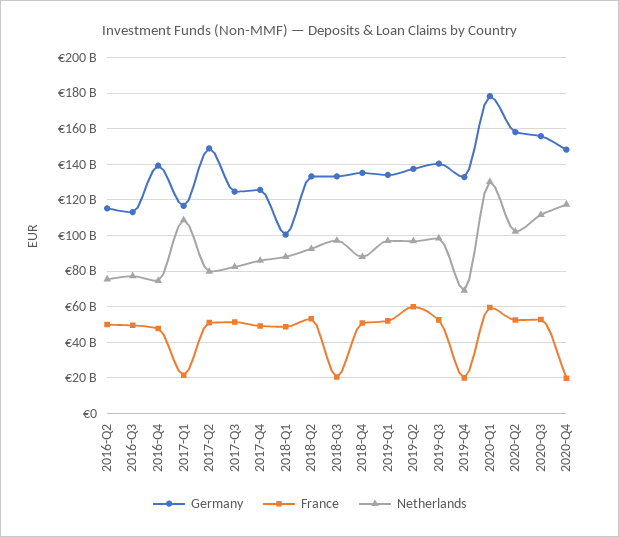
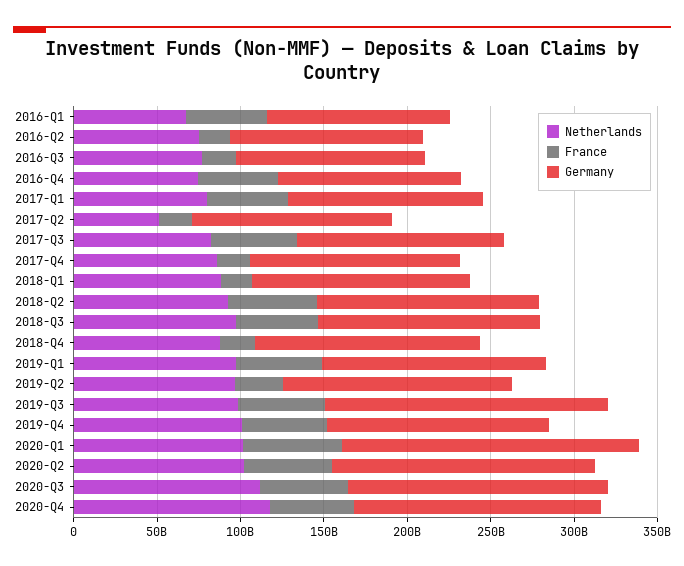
France, 2016-Q2: 50000000000 -> 20000000000
France, 2016-Q3: 50000000000 -> 20000000000
Germany, 2016-Q4: 140000000000 -> 110000000000
France, 2017-Q1: 20000000000 -> 50000000000
Netherlands, 2017-Q1: 110000000000 -> 80000000000
Germany, 2017-Q2: 150000000000 -> 120000000000
France, 2017-Q2: 50000000000 -> 20000000000
Netherlands, 2017-Q2: 80000000000 -> 50000000000
France, 2017-Q4: 50000000000 -> 20000000000
Germany, 2018-Q1: 100000000000 -> 130000000000
France, 2018-Q1: 50000000000 -> 20000000000
France, 2018-Q3: 20000000000 -> 50000000000
France, 2018-Q4: 50000000000 -> 20000000000
France, 2019-Q2: 60000000000 -> 30000000000
Germany, 2019-Q3: 140000000000 -> 170000000000
France, 2019-Q4: 20000000000 -> 50000000000
Netherlands, 2019-Q4: 70000000000 -> 100000000000
Netherlands, 2020-Q1: 130000000000 -> 100000000000
France, 2020-Q4: 20000000000 -> 50000000000
Netherlands, 2016-Q1: none -> 70000000000
France, 2016-Q1: none -> 50000000000
Germany, 2016-Q1: none -> 110000000000

